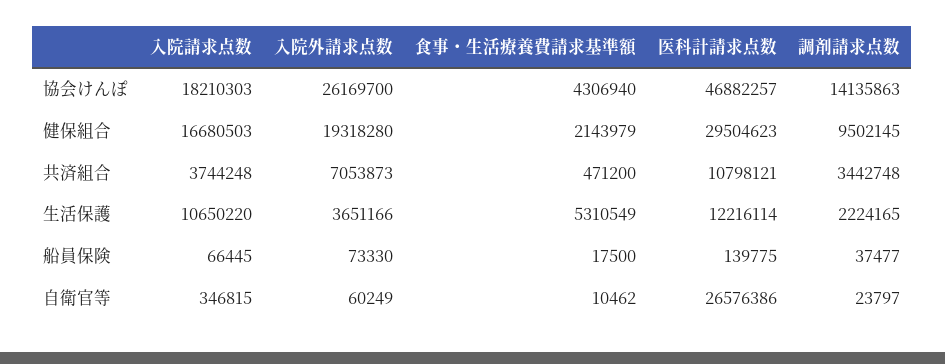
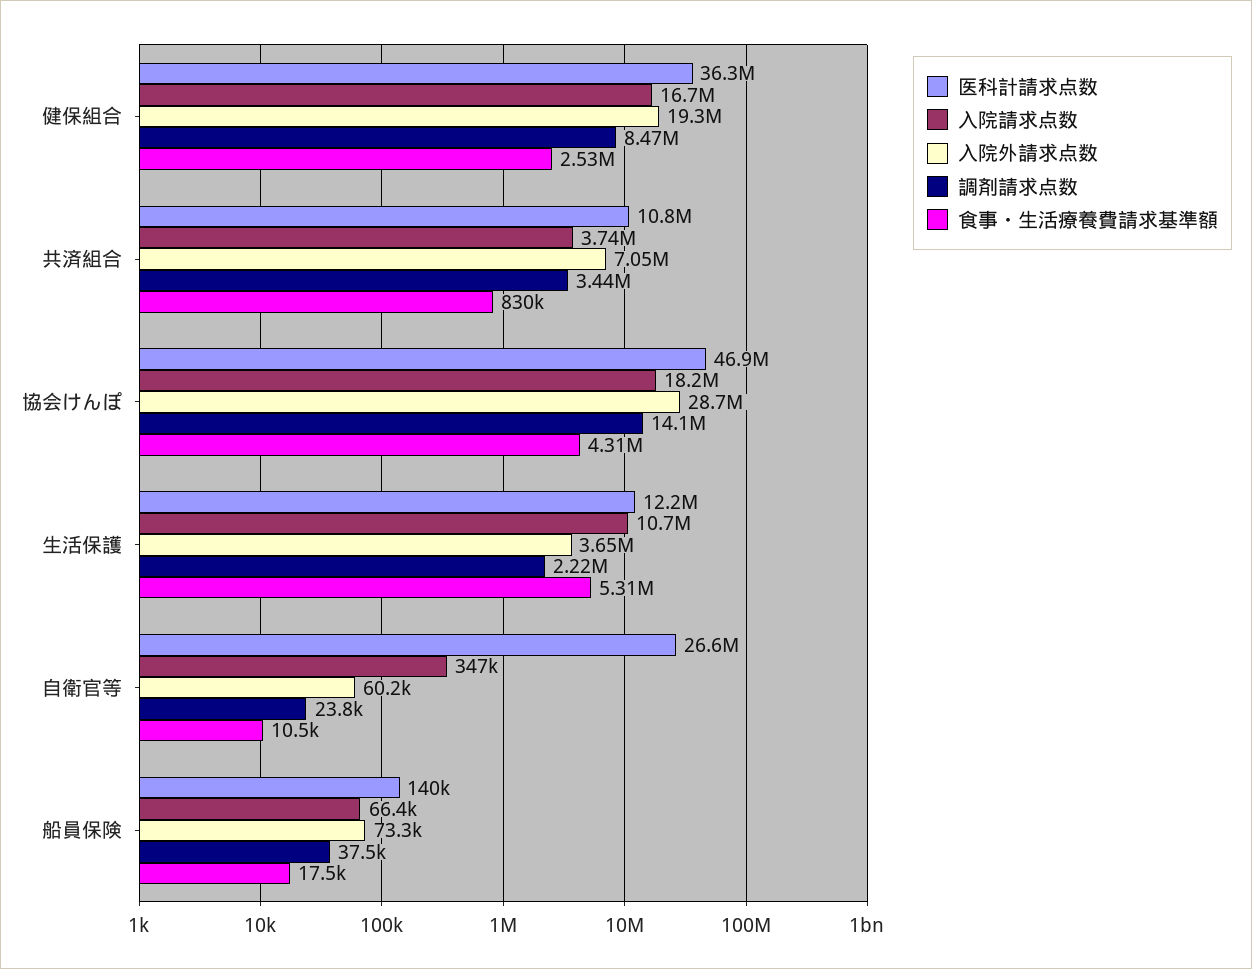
入院外請求点数, 協会けんぽ: 26169700 -> 28700000
食事・生活療養費請求基準額, 健保組合: 2143979 -> 2530000
医科計請求点数, 健保組合: 29504623 -> 36300000
調剤請求点数, 健保組合: 9502145 -> 8470000
食事・生活療養費請求基準額, 共済組合: 471200 -> 830000

